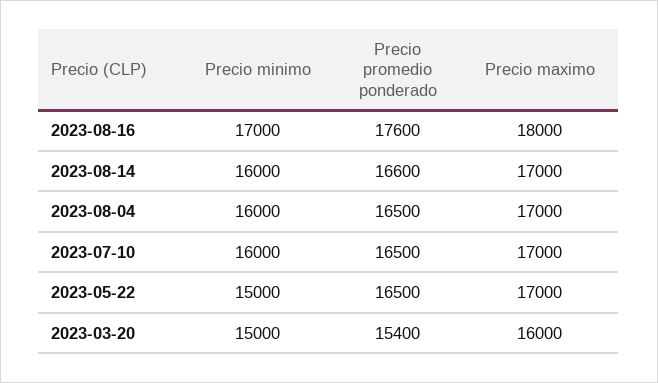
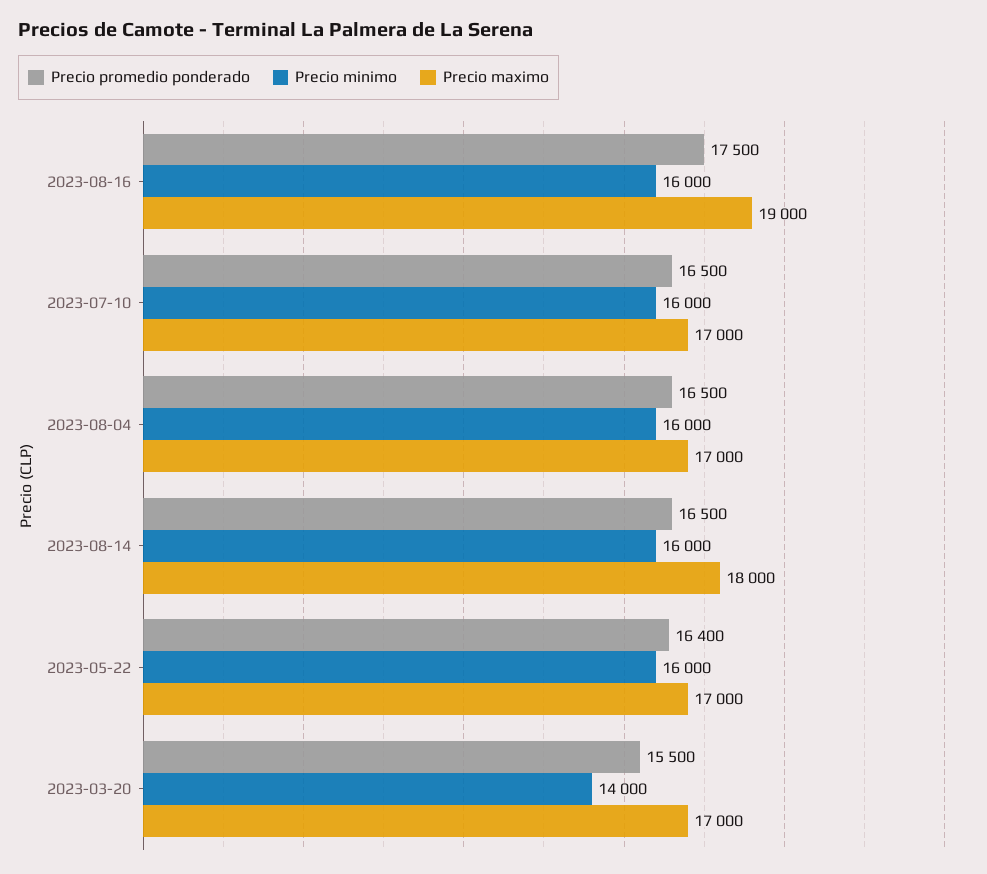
Precio minimo, 2023-08-16: 17000 -> 16000
Precio promedio ponderado, 2023-08-16: 17600 -> 17500
Precio maximo, 2023-08-16: 18000 -> 19000
Precio promedio ponderado, 2023-08-14: 16600 -> 16500
Precio maximo, 2023-08-14: 17000 -> 18000
Precio minimo, 2023-05-22: 15000 -> 16000
Precio promedio ponderado, 2023-05-22: 16500 -> 16400
Precio minimo, 2023-03-20: 15000 -> 14000
Precio promedio ponderado, 2023-03-20: 15400 -> 15500
Precio maximo, 2023-03-20: 16000 -> 17000

